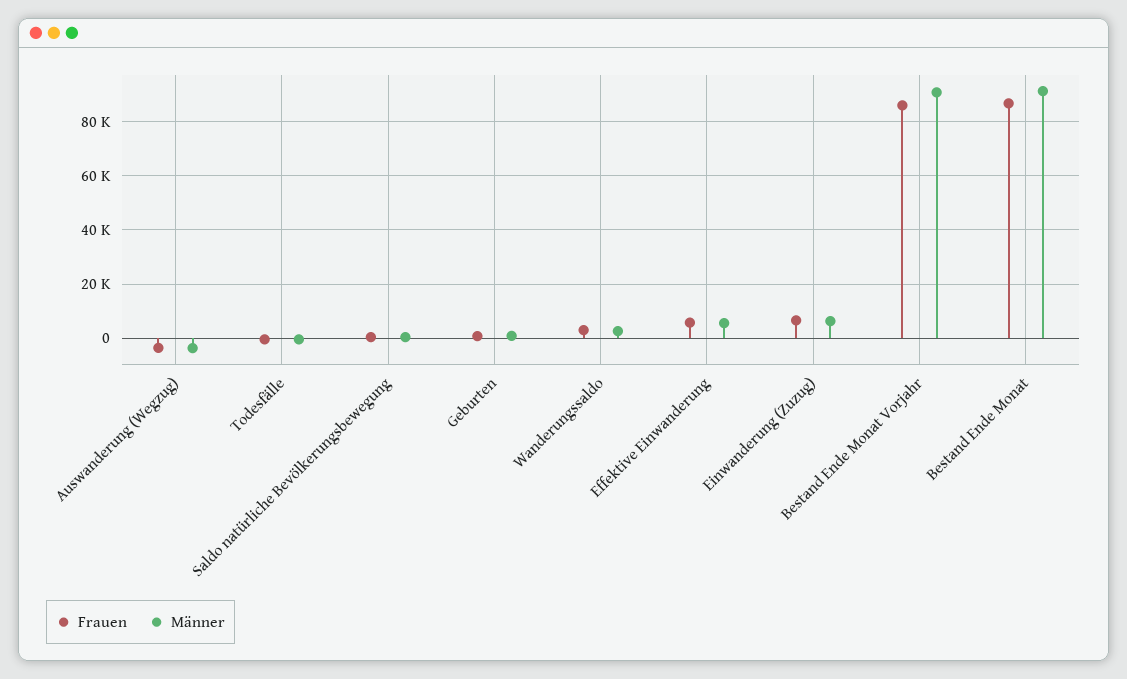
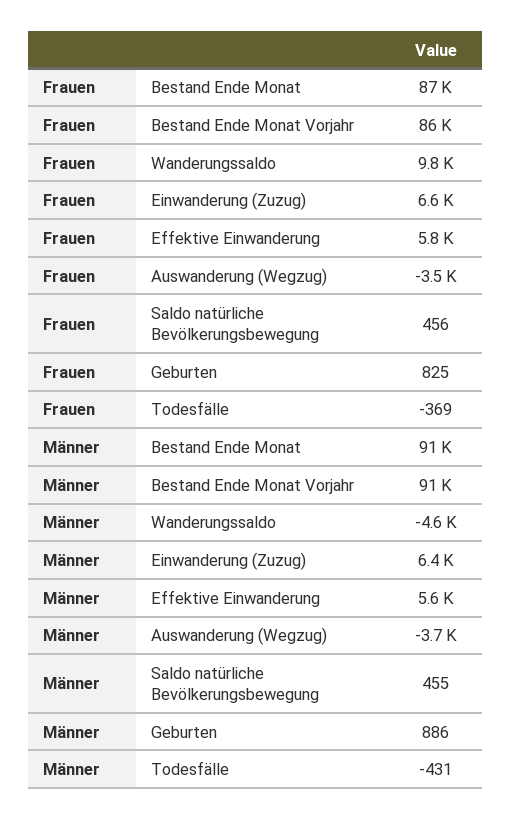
Frauen, Wanderungssaldo: 2500 -> 9800
Männer, Wanderungssaldo: 2500 -> -4600

